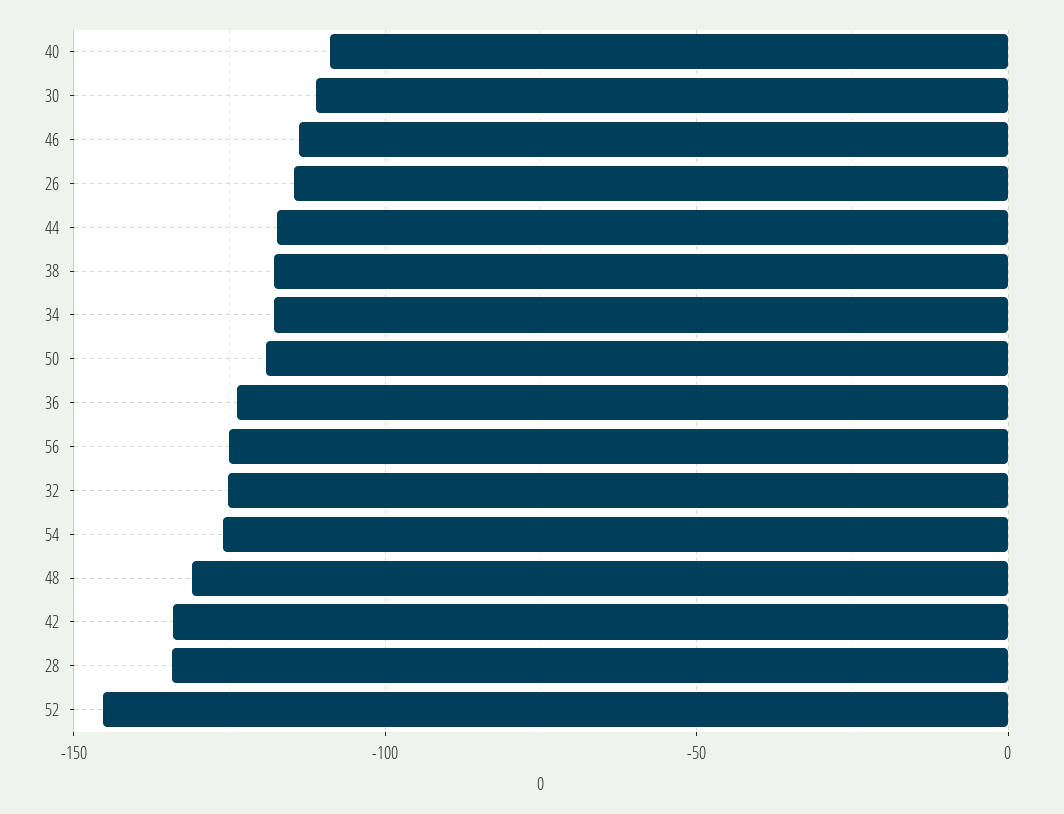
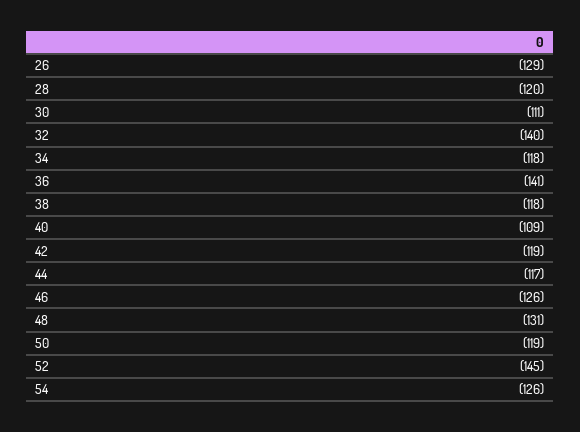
46: -115 -> -126
26: -115 -> -129
36: -125 -> -141
56: -125 -> none
32: -125 -> -140
42: -135 -> -119
28: -135 -> -120

